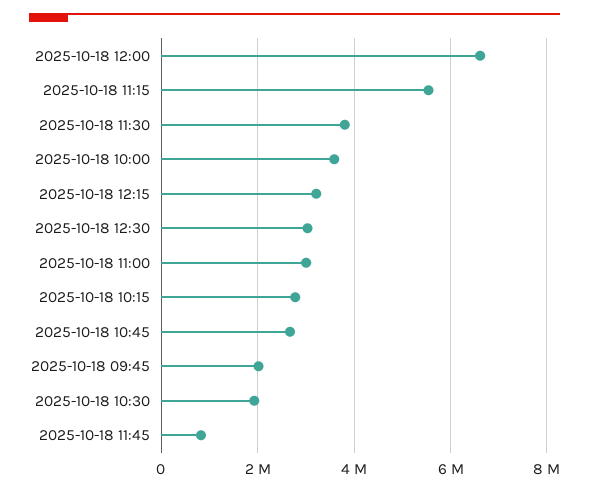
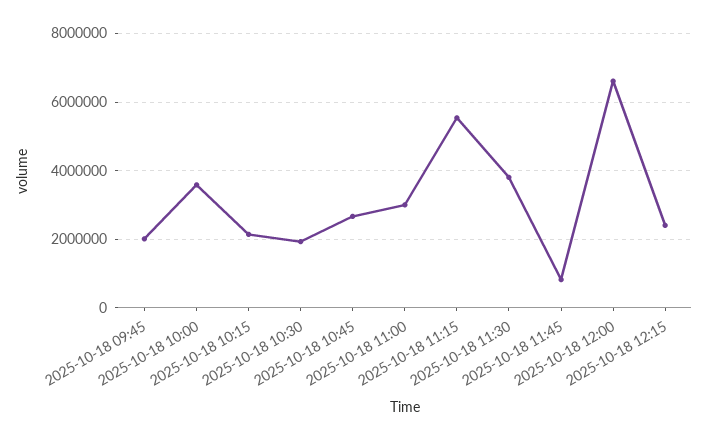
2025-10-18 12:15: 3200000 -> 2400000
2025-10-18 12:30: 3000000 -> none
2025-10-18 10:15: 2800000 -> 2200000

